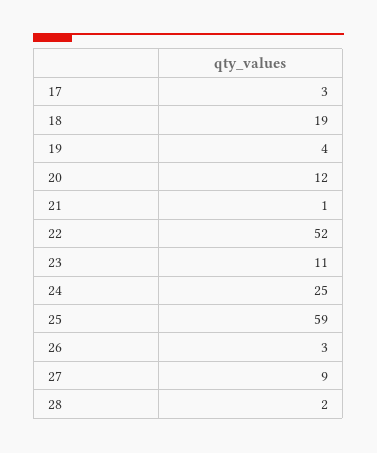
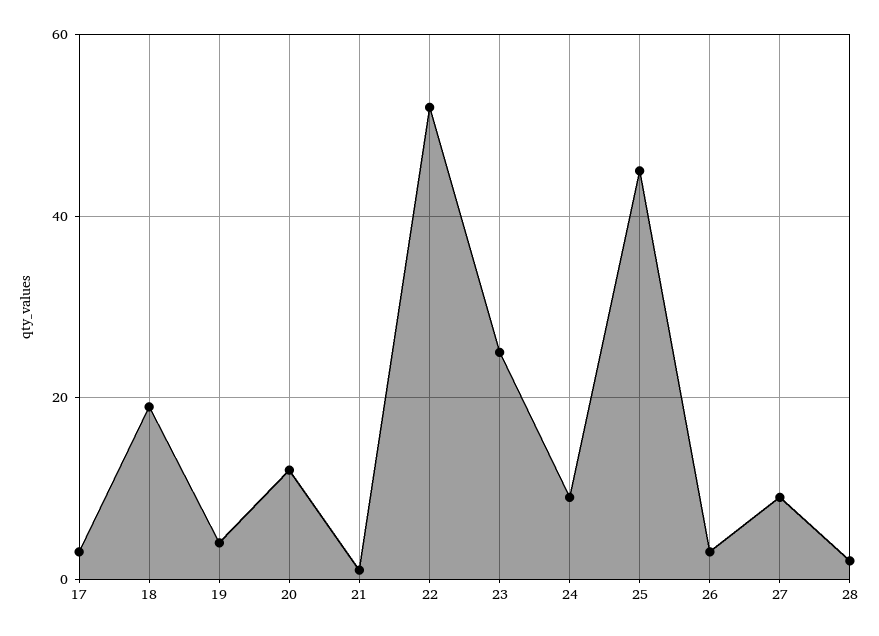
23: 11 -> 25
24: 25 -> 10
25: 59 -> 45

